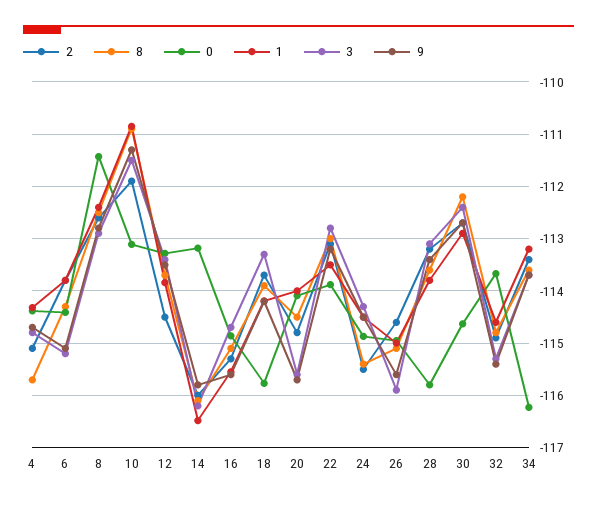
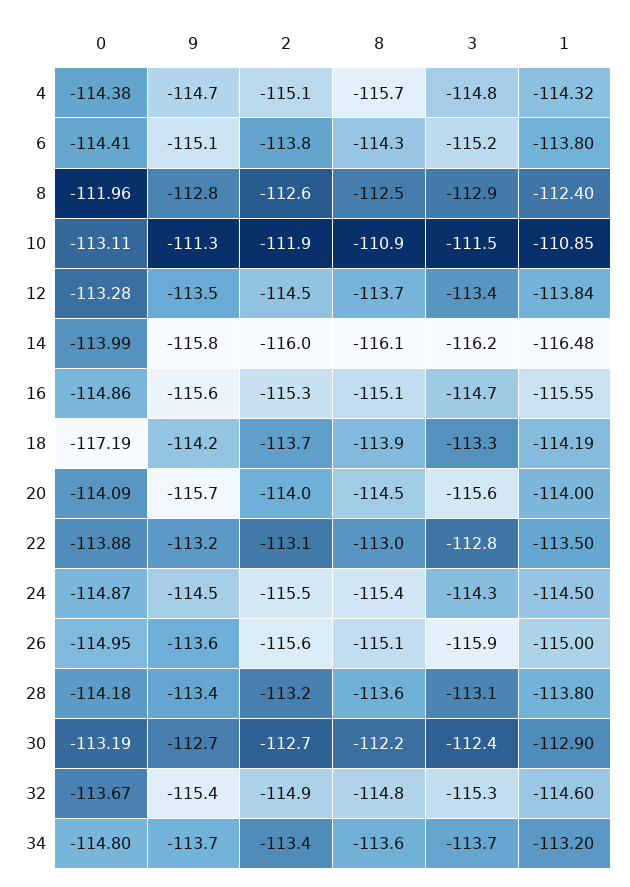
0, 8: -111.4 -> -111.96
0, 14: -113.2 -> -113.99
0, 18: -115.8 -> -117.19
2, 20: -114.8 -> -114
2, 26: -114.6 -> -115.6
9, 26: -115.6 -> -113.6
0, 28: -115.8 -> -114.18
0, 30: -114.6 -> -113.19
0, 34: -116.2 -> -114.8

